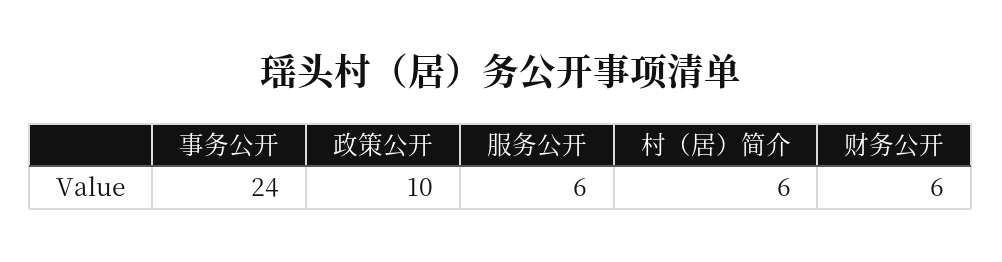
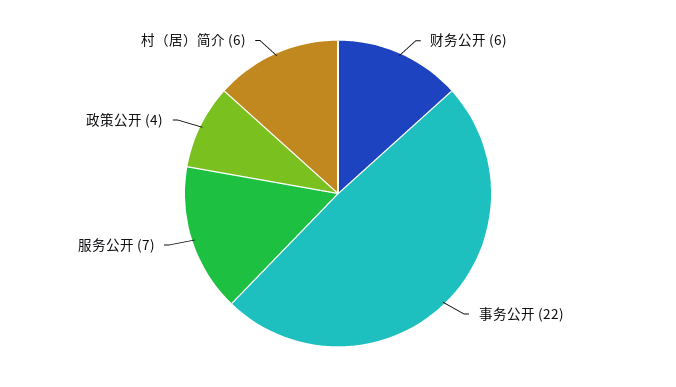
事务公开: 24 -> 22
政策公开: 10 -> 4
服务公开: 6 -> 7

